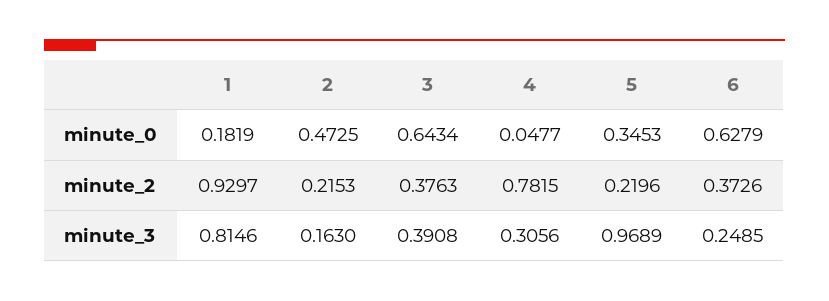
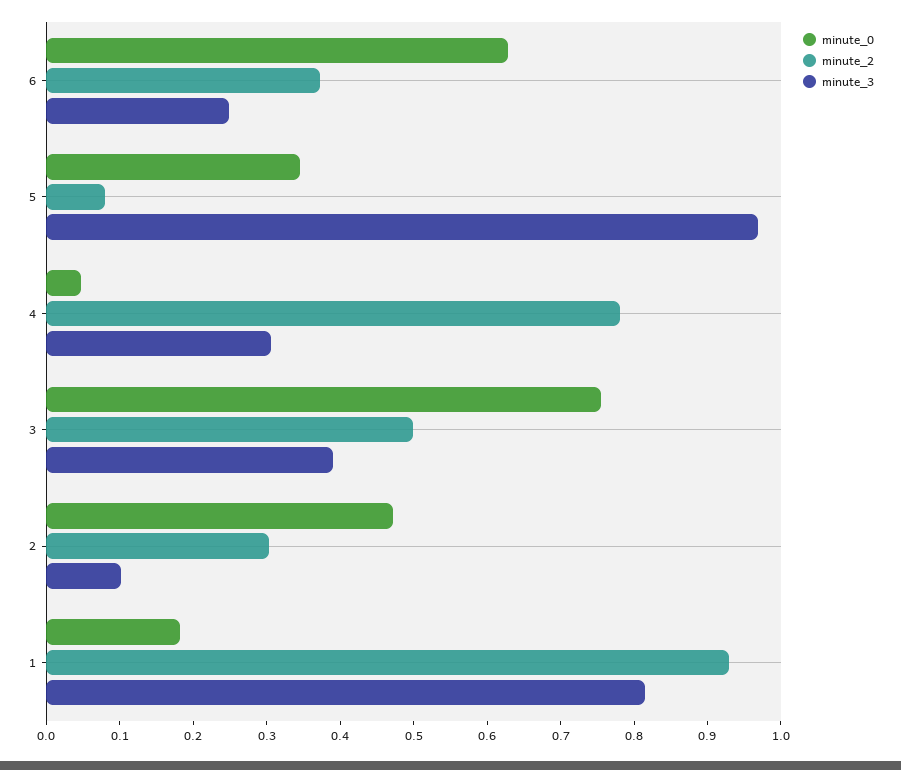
minute_0, 3: 0.6434 -> 0.76
minute_2, 2: 0.2153 -> 0.3
minute_2, 3: 0.3763 -> 0.5
minute_2, 5: 0.2196 -> 0.08
minute_3, 2: 0.163 -> 0.1

